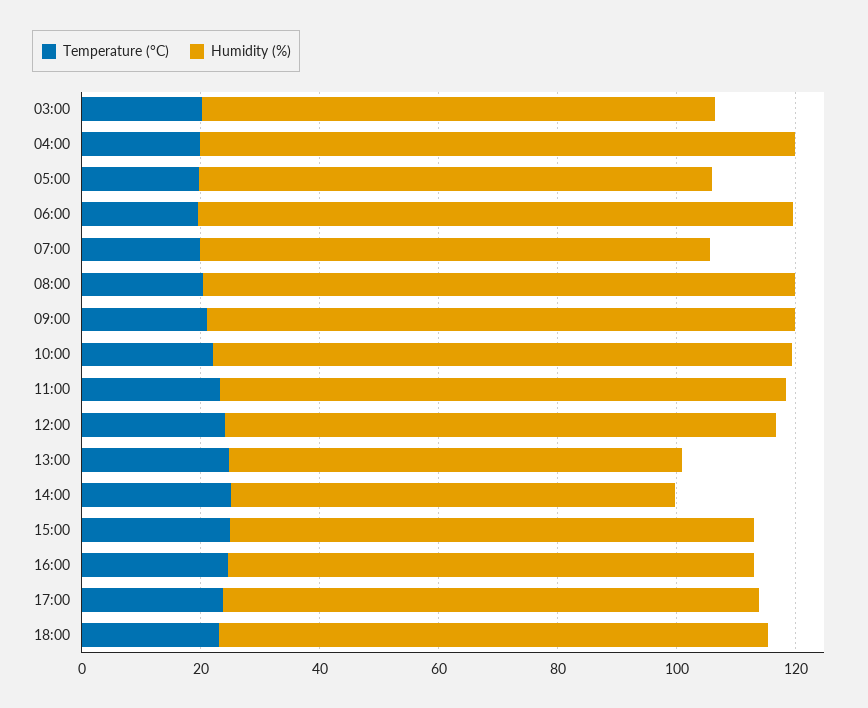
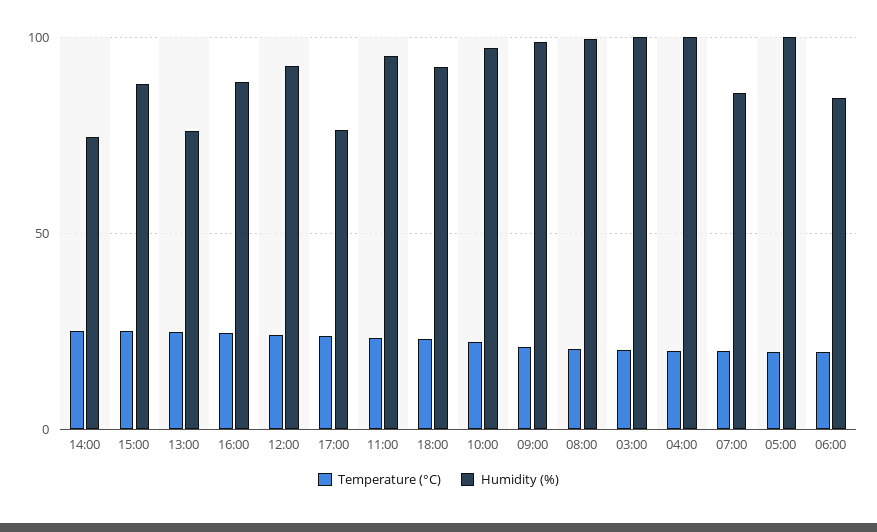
Humidity (%), 03:00: 85 -> 100
Humidity (%), 05:00: 85 -> 100
Humidity (%), 06:00: 100 -> 85
Humidity (%), 17:00: 90 -> 75

